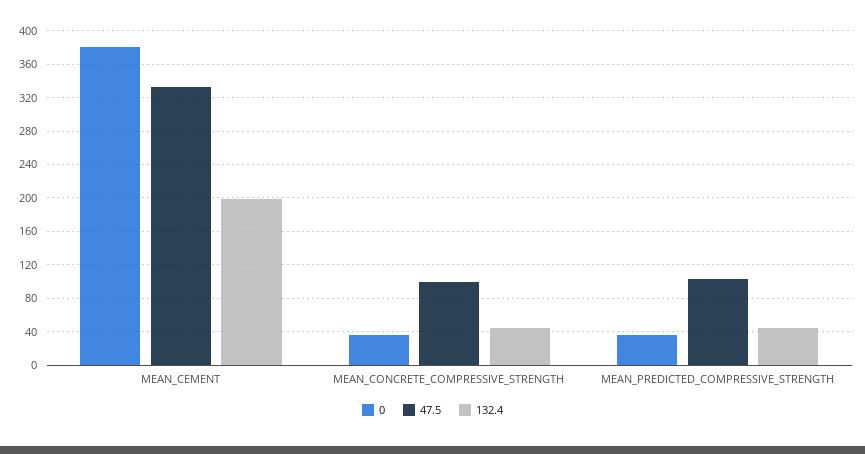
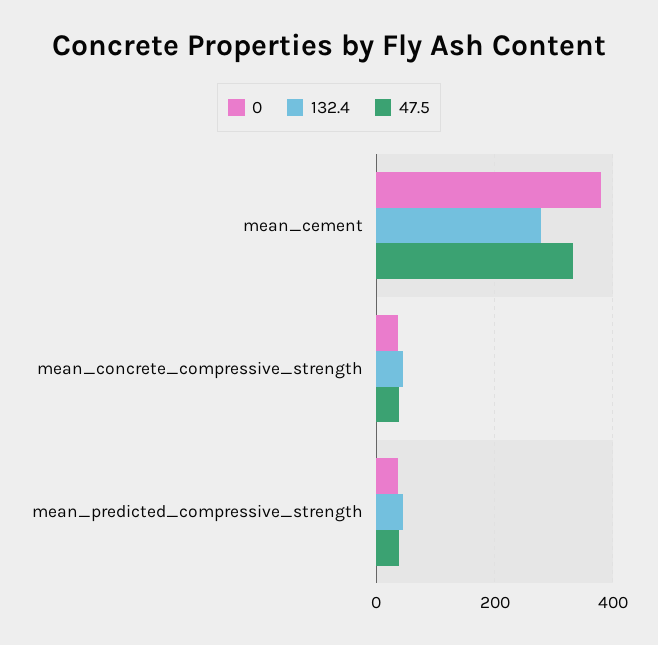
132.4, MEAN_CEMENT: 200 -> 280
47.5, MEAN_CONCRETE_COMPRESSIVE_STRENGTH: 100 -> 40
47.5, MEAN_PREDICTED_COMPRESSIVE_STRENGTH: 100 -> 40

